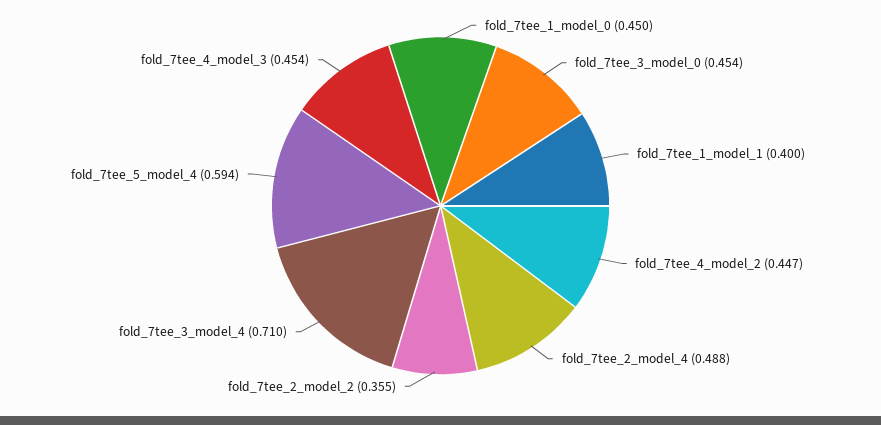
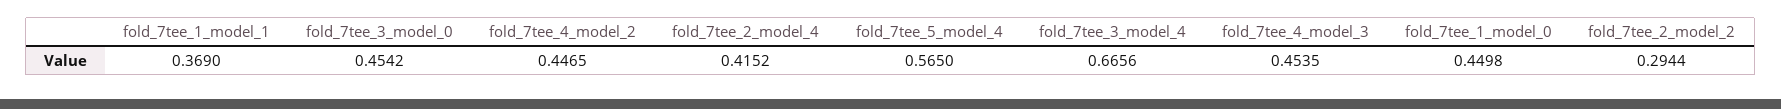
fold_7tee_1_model_1: 0.4 -> 0.369
fold_7tee_2_model_4: 0.488 -> 0.4152
fold_7tee_2_model_2: 0.355 -> 0.2944
fold_7tee_3_model_4: 0.71 -> 0.6656
fold_7tee_5_model_4: 0.594 -> 0.565

